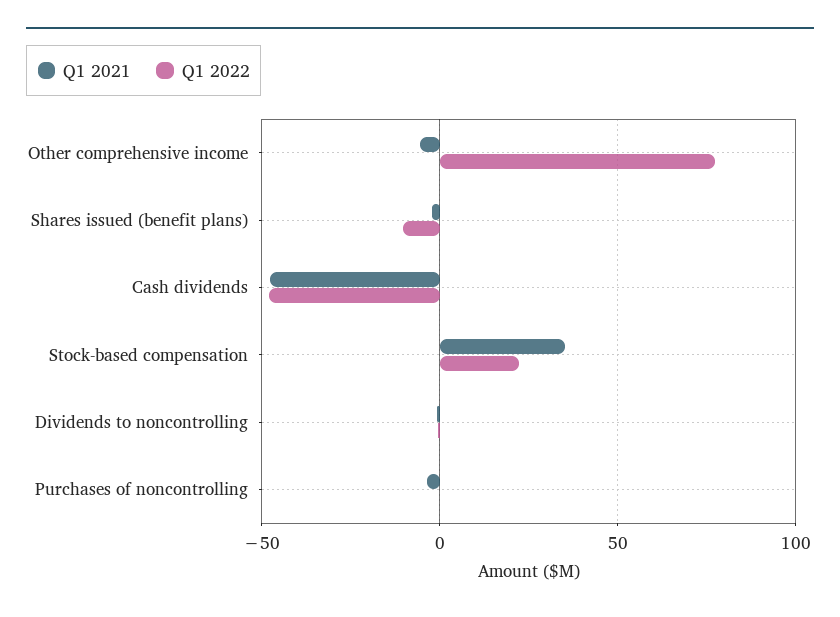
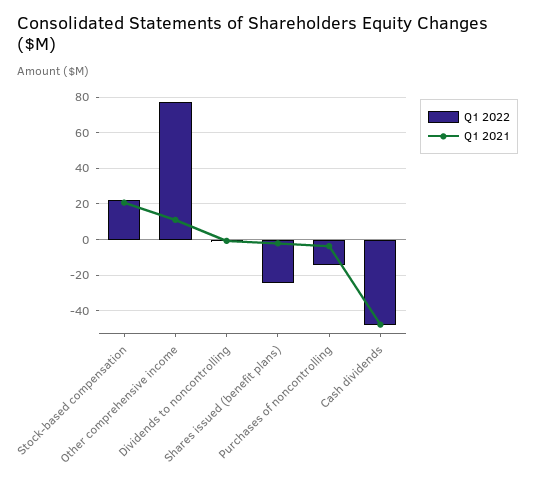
Q1 2021, Other comprehensive income: -5 -> 10
Q1 2022, Shares issued (benefit plans): -10 -> -25
Q1 2021, Stock-based compensation: 35 -> 20
Q1 2022, Purchases of noncontrolling: 0 -> -15

